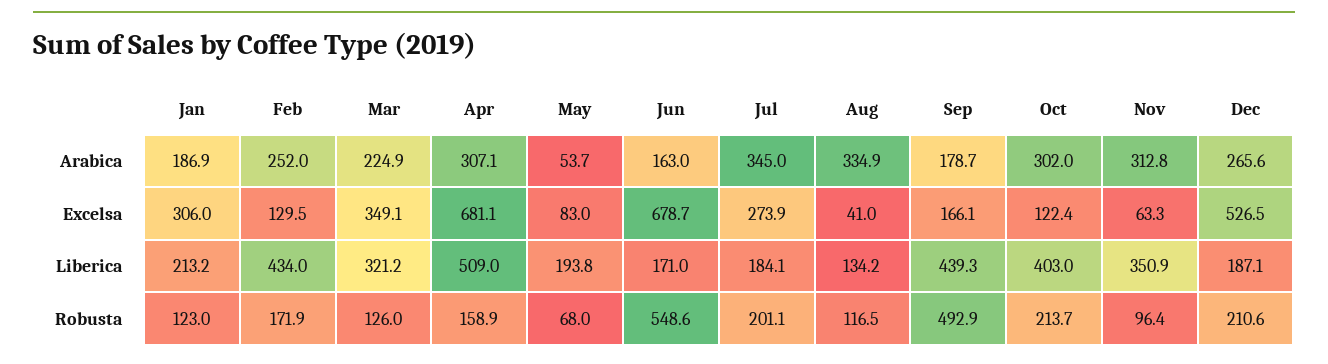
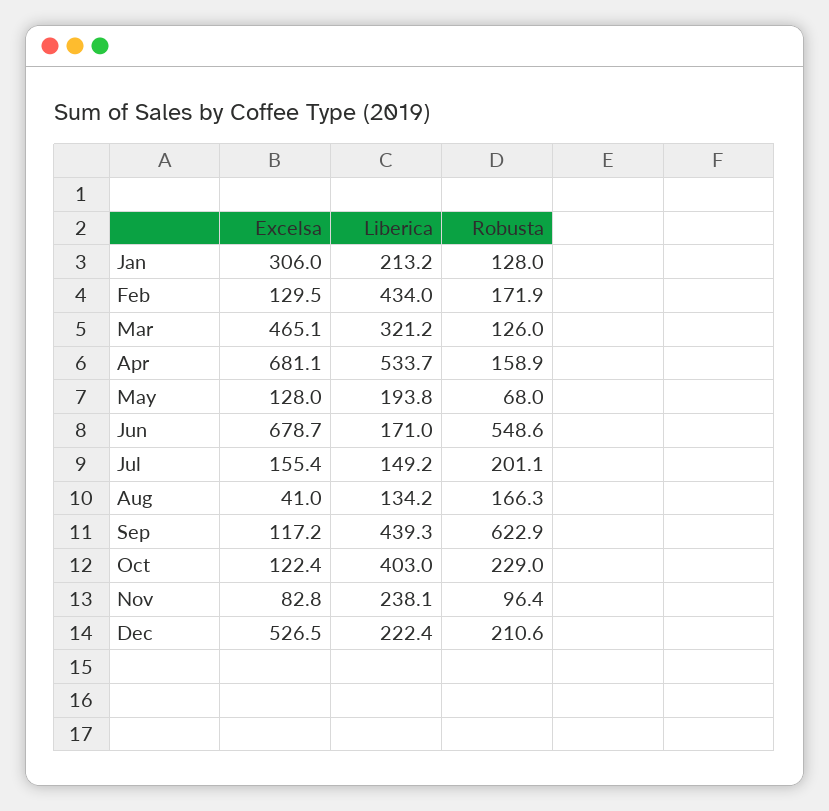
Jan, Arabica: 186.9 -> none
Feb, Arabica: 252 -> none
Mar, Arabica: 224.9 -> none
Apr, Arabica: 307.1 -> none
May, Arabica: 53.7 -> none
Jun, Arabica: 163 -> none
Jul, Arabica: 345 -> none
Aug, Arabica: 334.9 -> none
Sep, Arabica: 178.7 -> none
Oct, Arabica: 302 -> none
Nov, Arabica: 312.8 -> none
Dec, Arabica: 265.6 -> none
Mar, Excelsa: 349.1 -> 465.1
May, Excelsa: 83 -> 128
Jul, Excelsa: 273.9 -> 155.4
Sep, Excelsa: 166.1 -> 117.2
Nov, Excelsa: 63.3 -> 82.8
Apr, Liberica: 509 -> 533.7
Jul, Liberica: 184.1 -> 149.2
Nov, Liberica: 350.9 -> 238.1
Dec, Liberica: 187.1 -> 222.4
Jan, Robusta: 123 -> 128
Aug, Robusta: 116.5 -> 166.3
Sep, Robusta: 492.9 -> 622.9
Oct, Robusta: 213.7 -> 229

